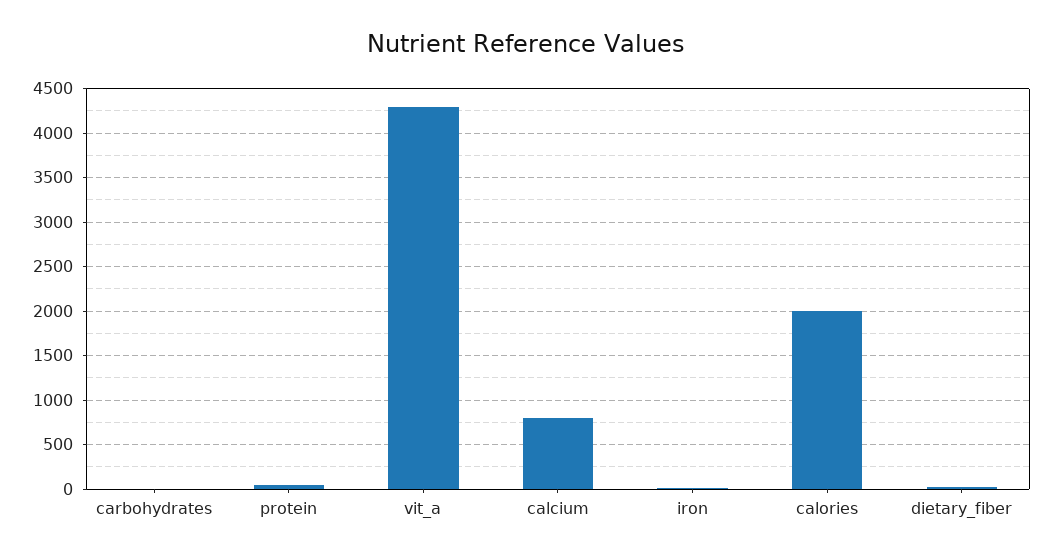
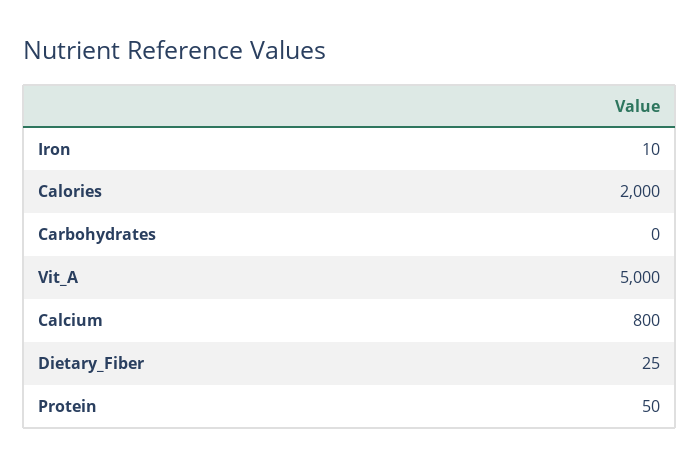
vit_a: 4300 -> 5000

